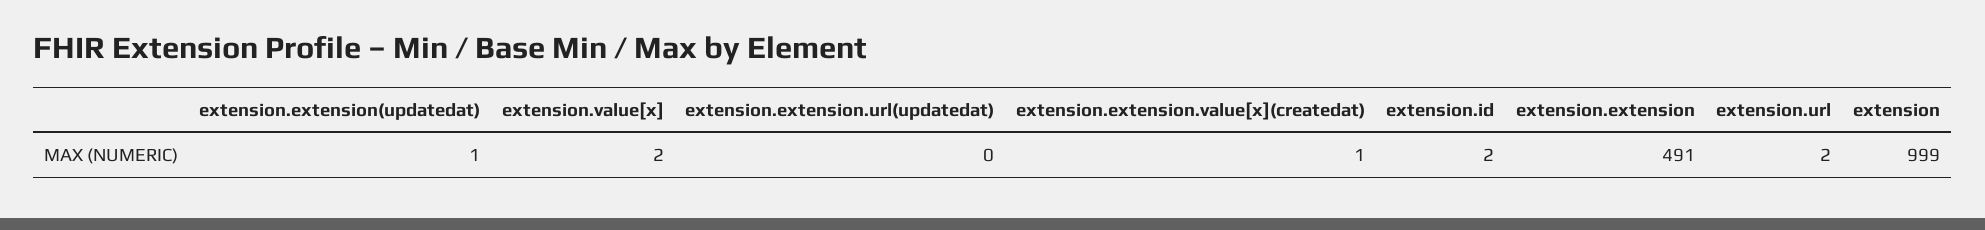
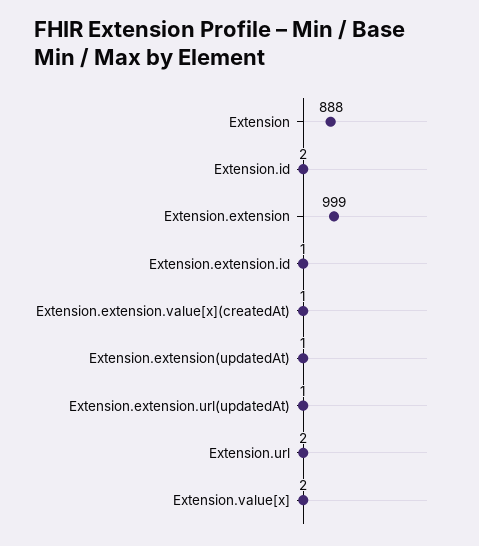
extension.extension.url(updatedat): 0 -> 1
extension.extension: 491 -> 999
extension: 999 -> 888
Extension.extension.id: none -> 1

